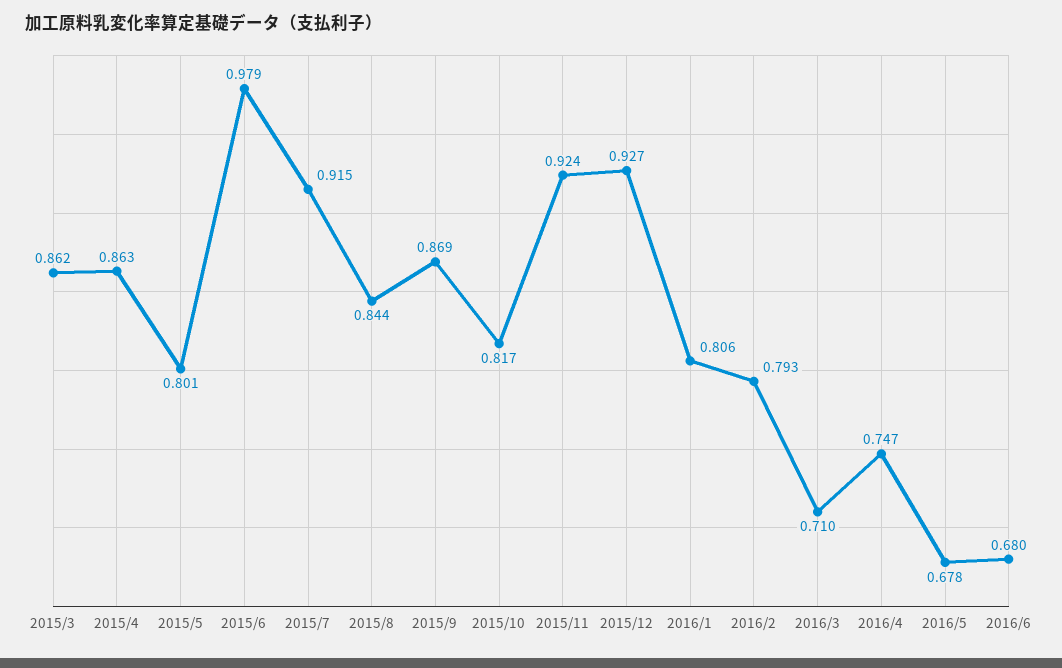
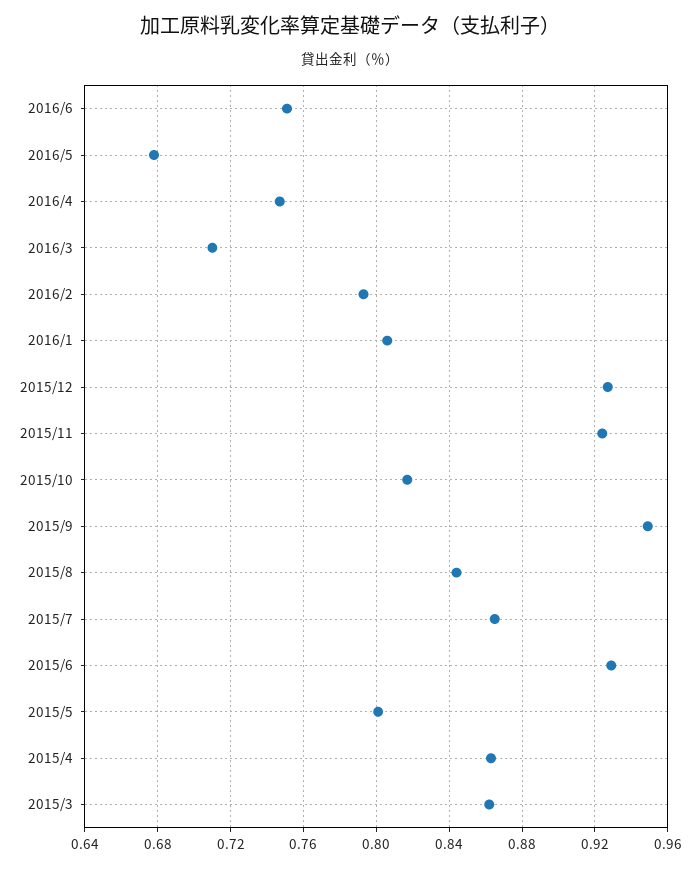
2015/6: 0.979 -> 0.93
2015/7: 0.915 -> 0.865
2015/9: 0.869 -> 0.95
2016/6: 0.68 -> 0.75

